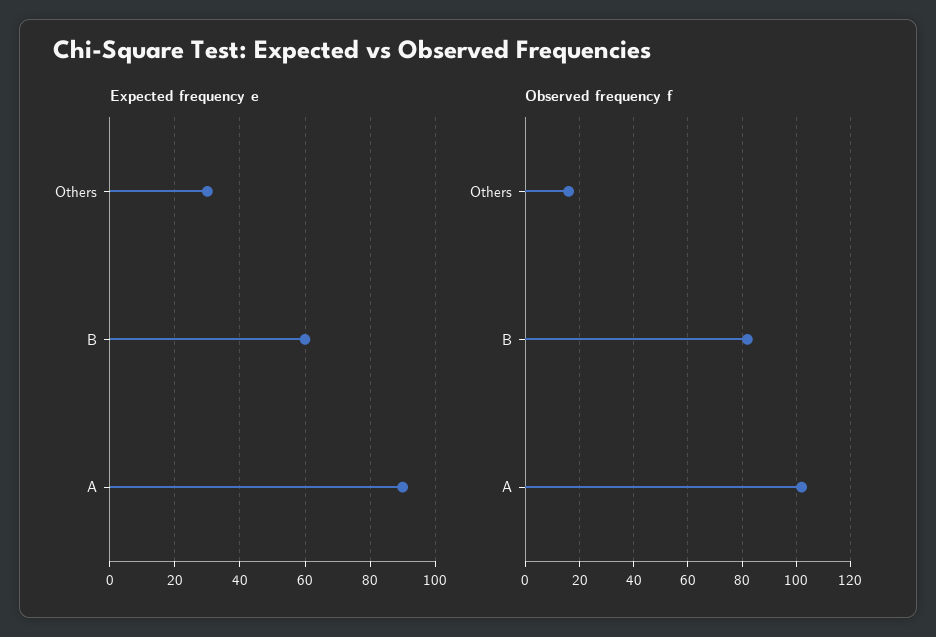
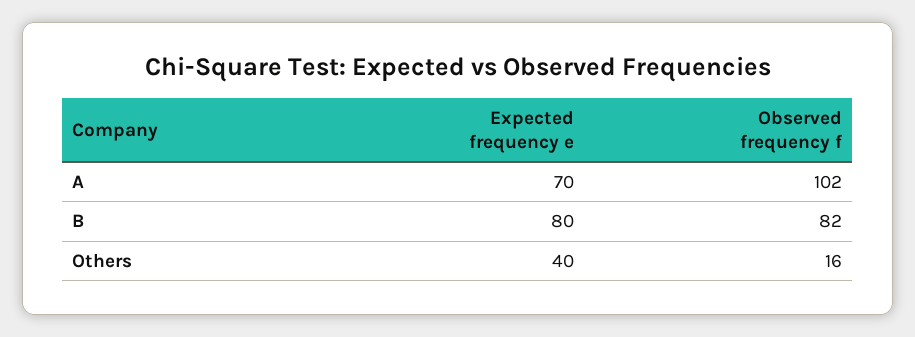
Expected frequency e, Others: 30 -> 40
Expected frequency e, B: 60 -> 80
Expected frequency e, A: 90 -> 70

